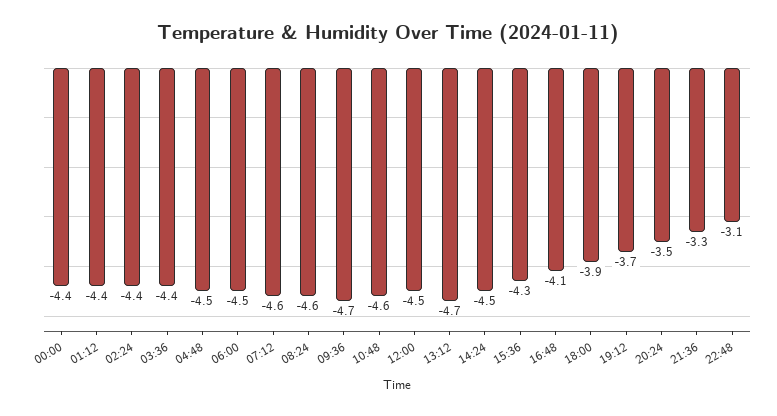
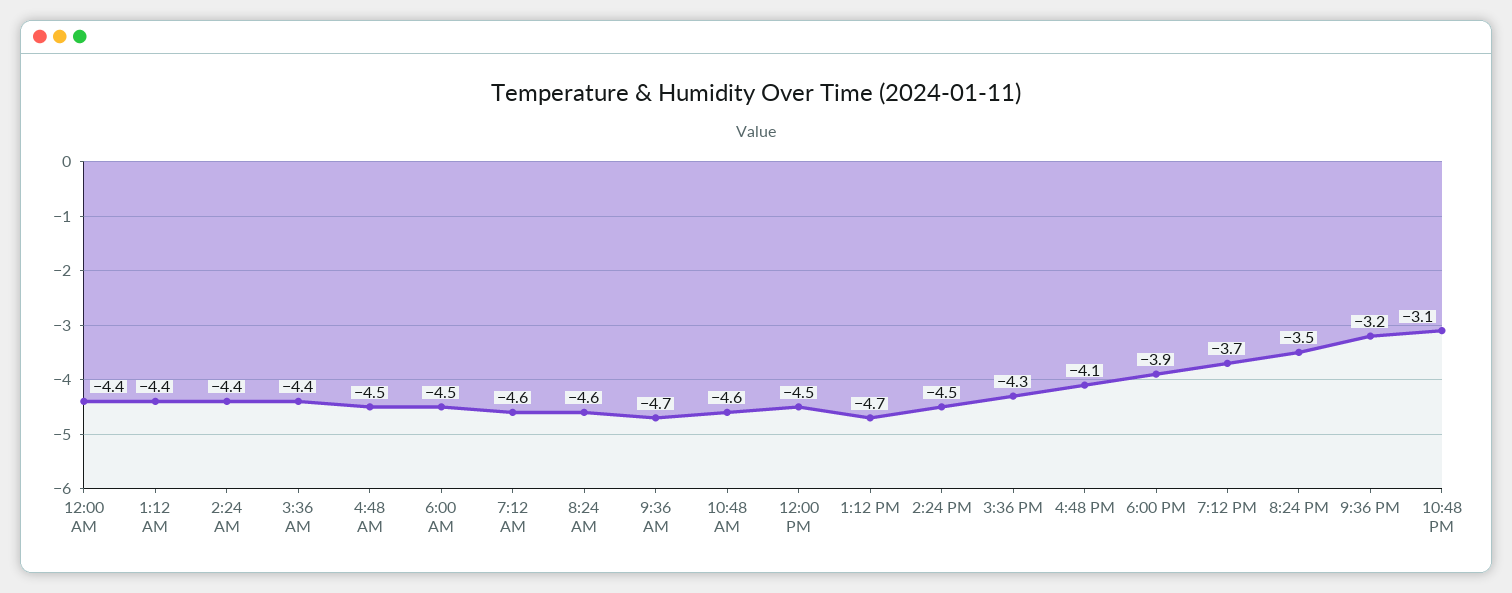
21:36: -3.3 -> -3.2

